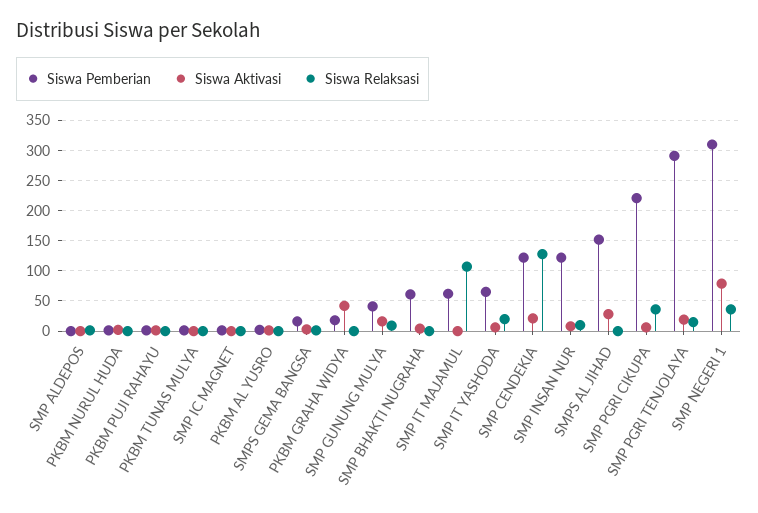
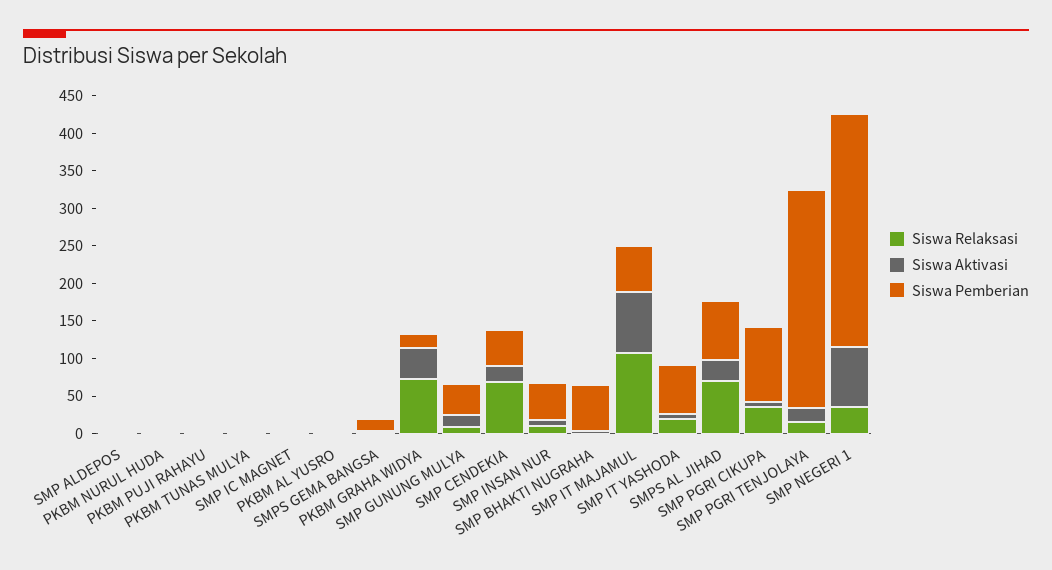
Siswa Relaksasi, PKBM GRAHA WIDYA: 0 -> 75
Siswa Aktivasi, SMP IT MAJAMUL: 0 -> 75
Siswa Pemberian, SMP CENDEKIA: 120 -> 50
Siswa Relaksasi, SMP CENDEKIA: 130 -> 75
Siswa Pemberian, SMP INSAN NUR: 120 -> 50
Siswa Pemberian, SMPS AL JIHAD: 150 -> 75
Siswa Relaksasi, SMPS AL JIHAD: 0 -> 75
Siswa Pemberian, SMP PGRI CIKUPA: 220 -> 100

